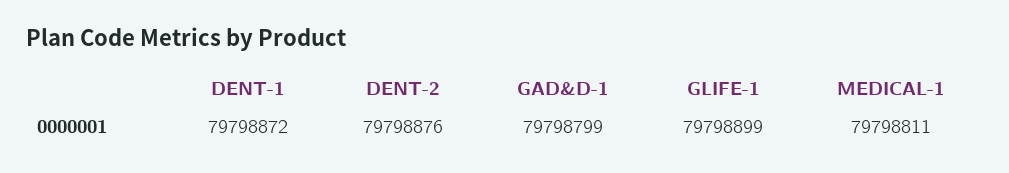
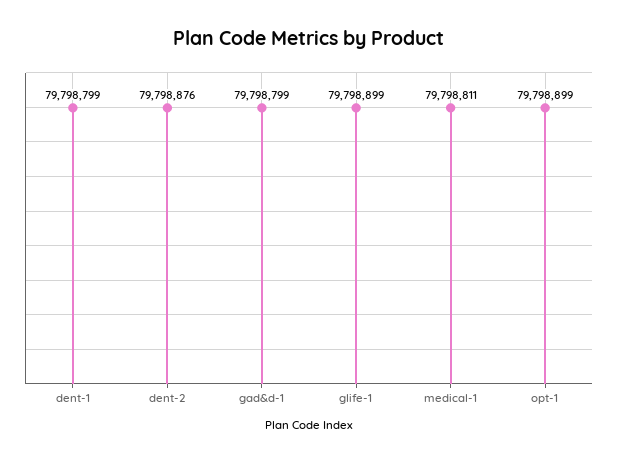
DENT-1: 79798872 -> 79798799
opt-1: none -> 79798899

